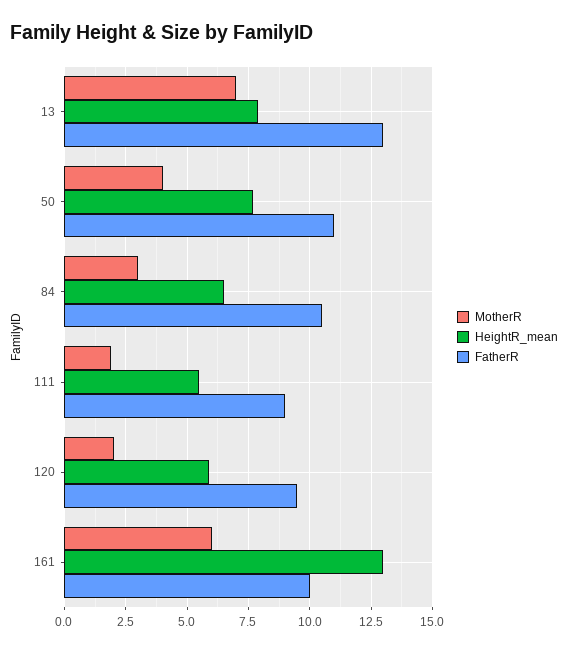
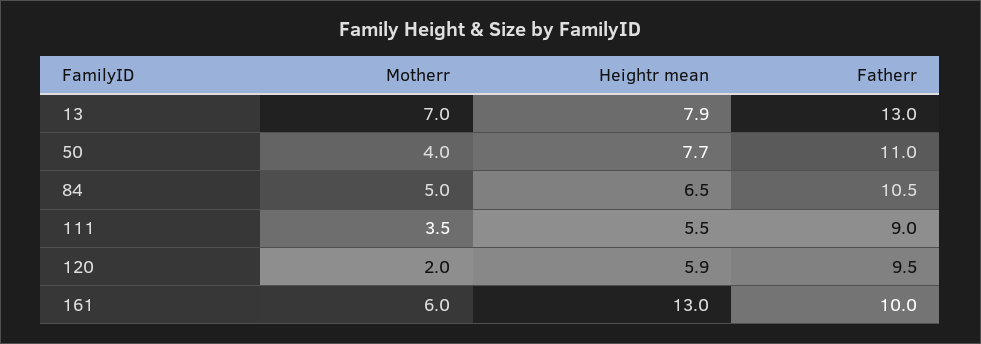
MotherR, 84: 3 -> 5
MotherR, 111: 2 -> 3.5

